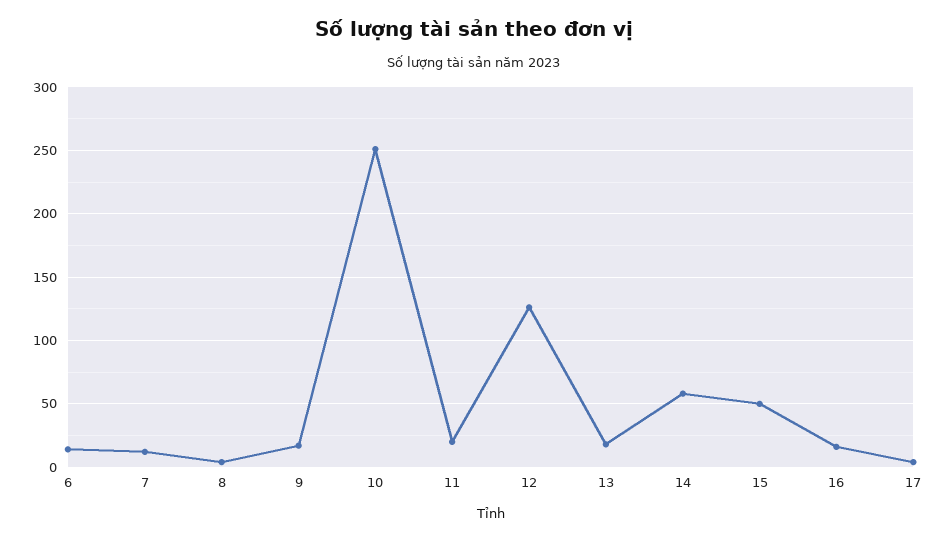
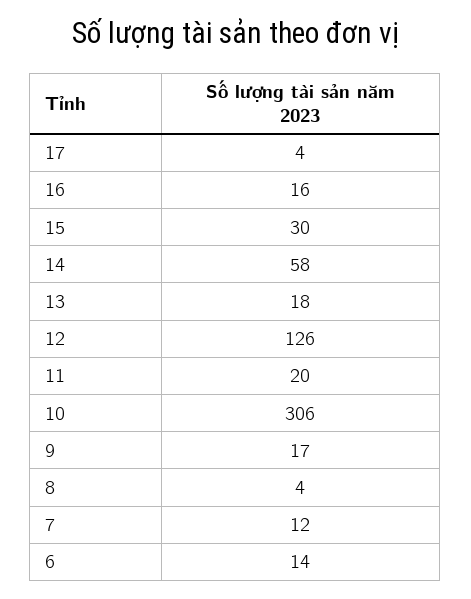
10: 250 -> 306
15: 50 -> 30

